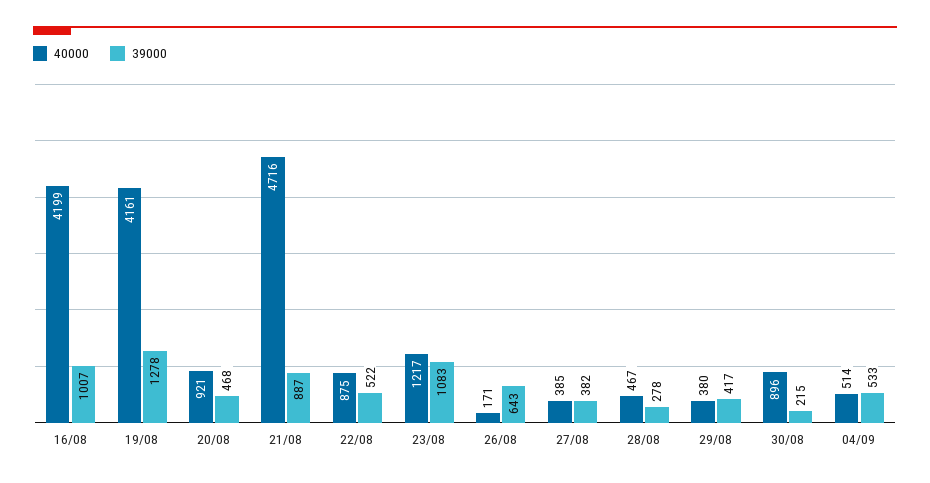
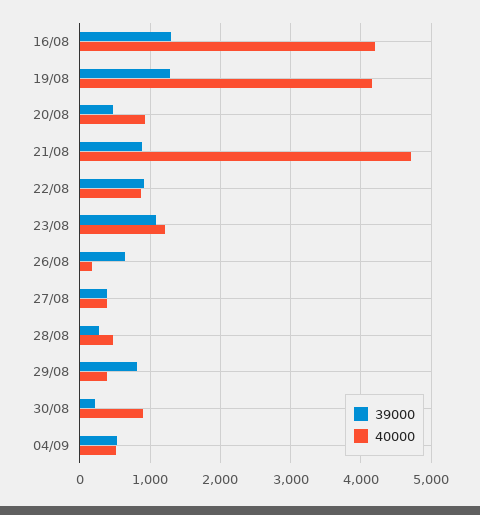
39000, 16/08: 1007 -> 1300
39000, 22/08: 522 -> 900
39000, 29/08: 417 -> 800

